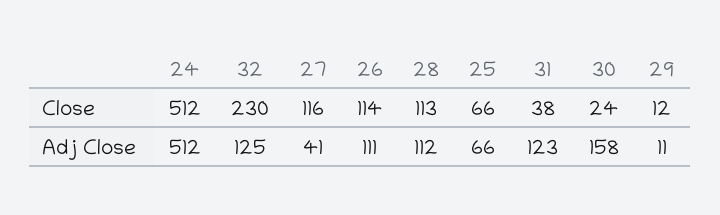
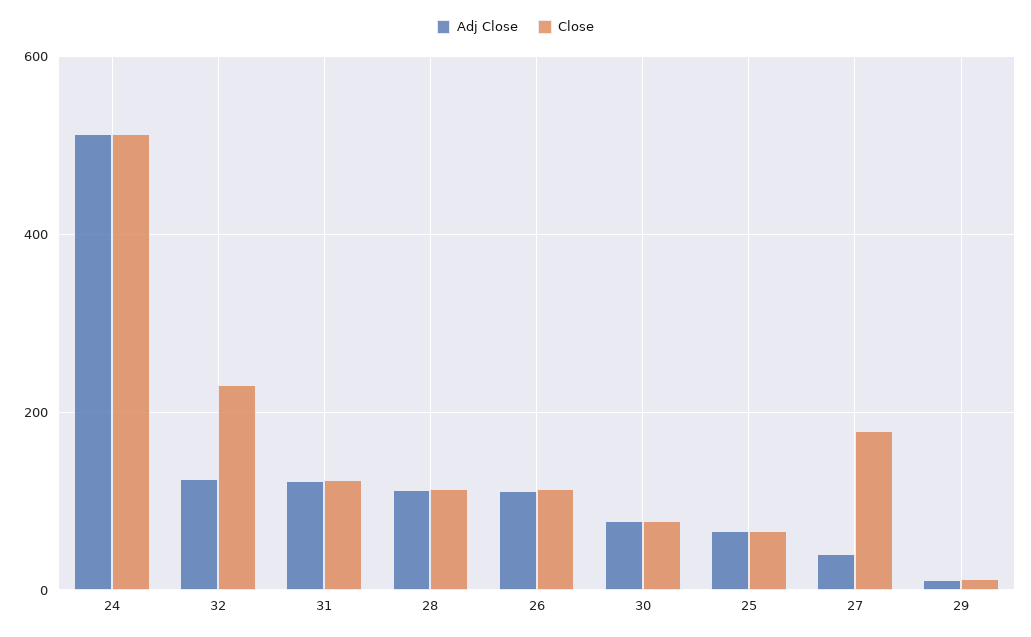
Close, 27: 116 -> 180
Close, 31: 38 -> 120
Close, 30: 24 -> 80
Adj Close, 30: 158 -> 80

